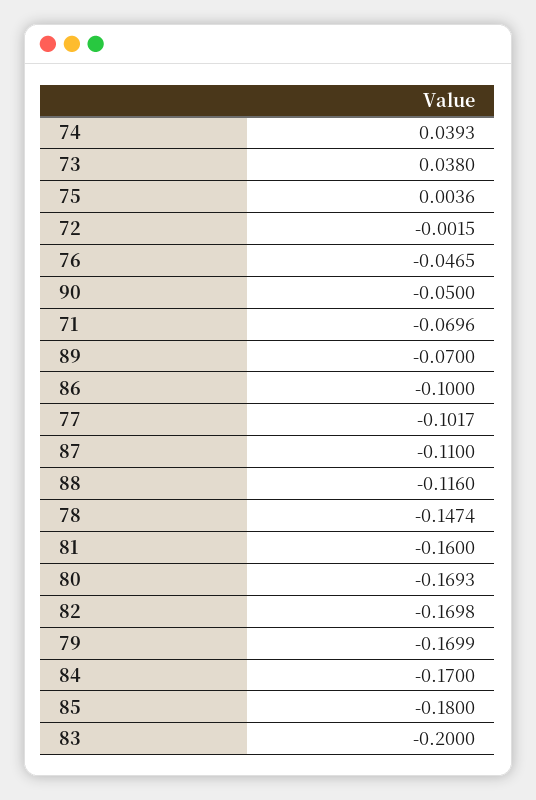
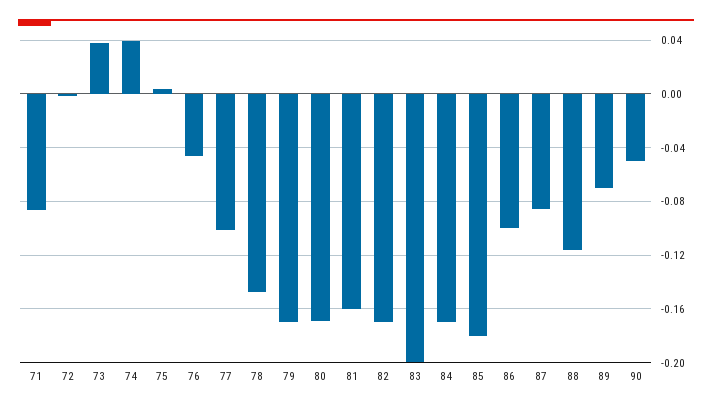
71: -0.0696 -> -0.085
87: -0.11 -> -0.085

